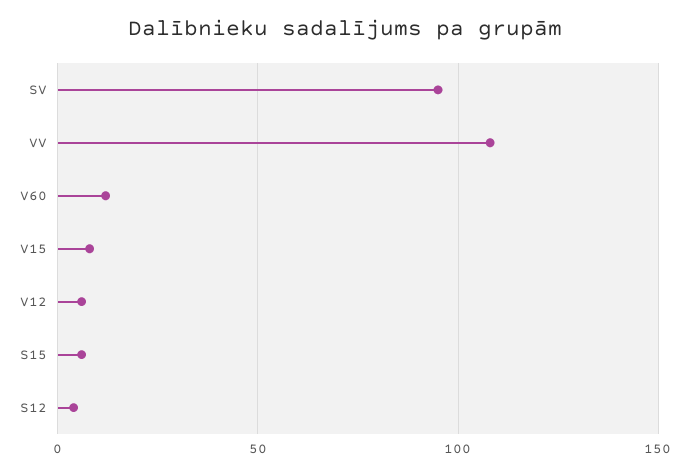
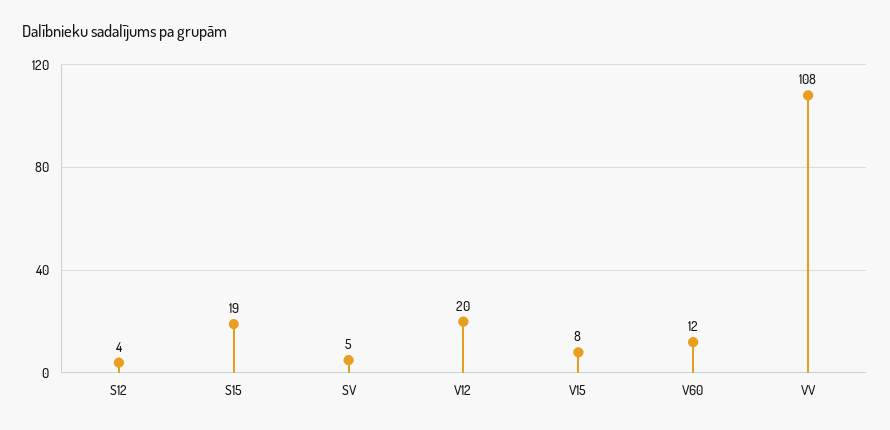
SV: 95 -> 5
V12: 5 -> 20
S15: 5 -> 19

